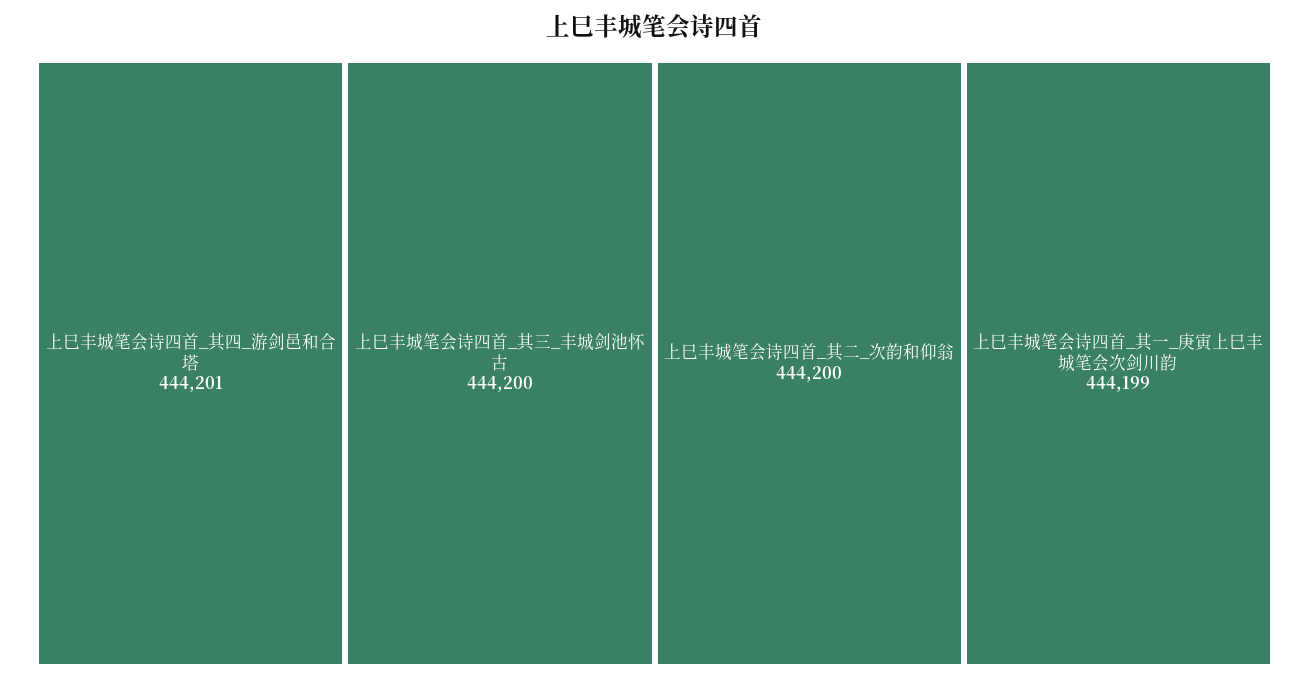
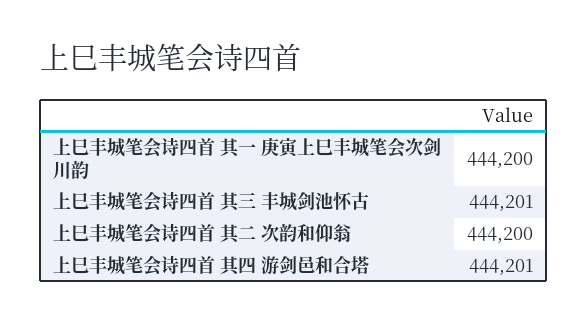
上巳丰城笔会诗四首_其三_丰城剑池怀古: 444200 -> 444201
上巳丰城笔会诗四首_其一_庚寅上巳丰城笔会次剑川韵: 444199 -> 444200

